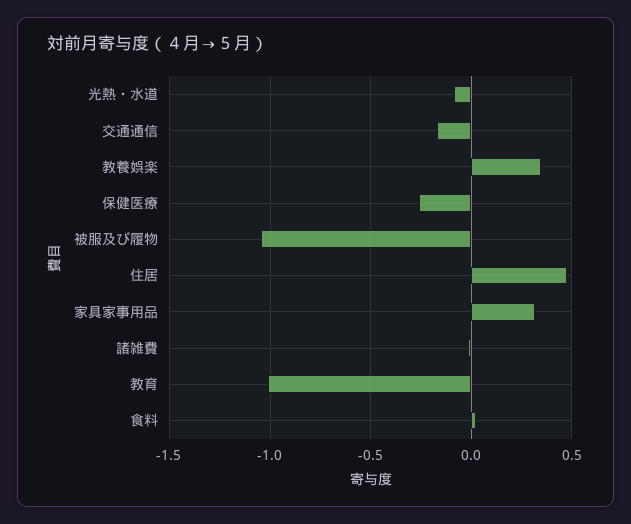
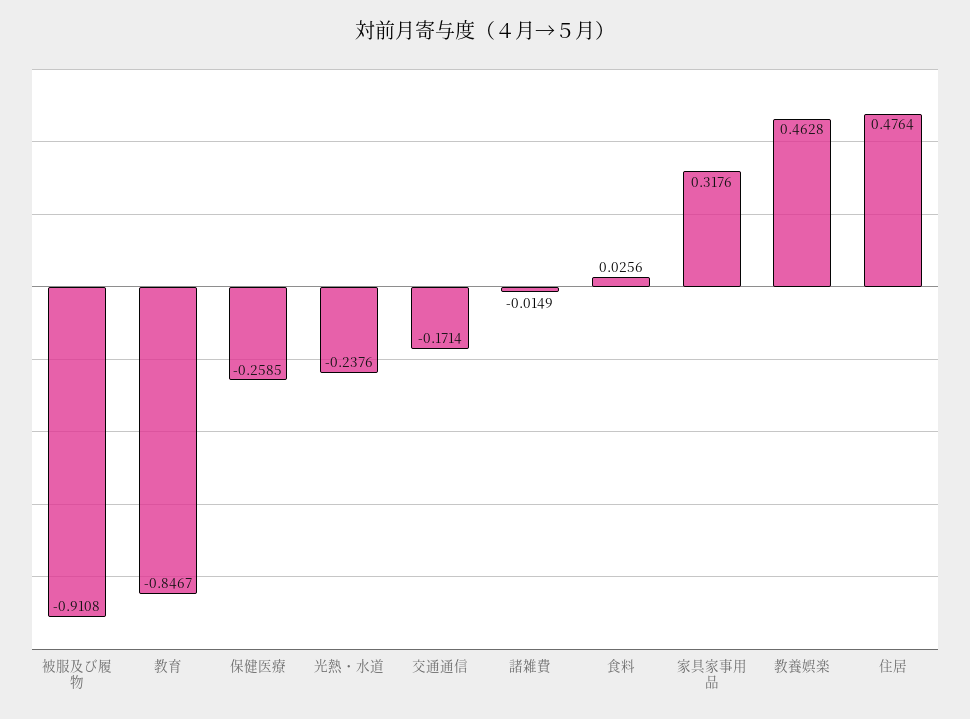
光熱・水道: -0.1 -> -0.2376
教養娯楽: 0.35 -> 0.4628
被服及び履物: -1.05 -> -0.9108
教育: -1 -> -0.8467

